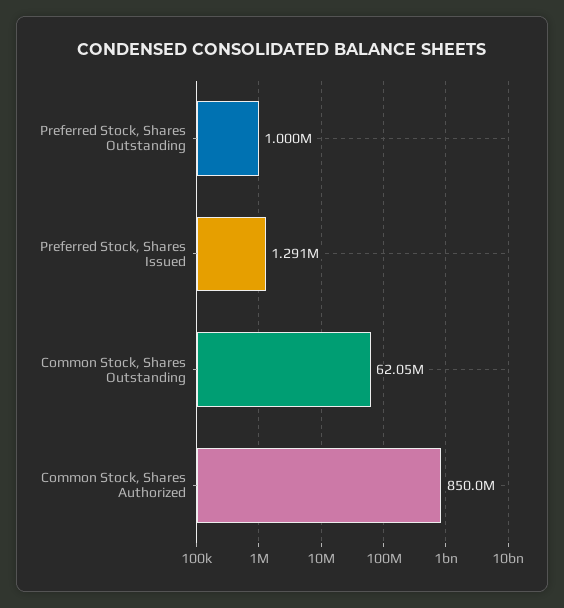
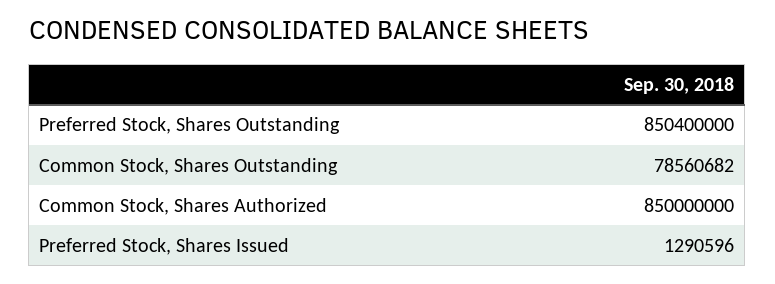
Preferred Stock, Shares Outstanding: 1000000 -> 850400000
Common Stock, Shares Outstanding: 62050000 -> 78560682

